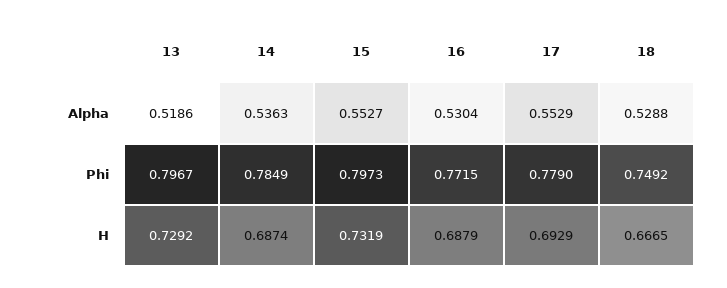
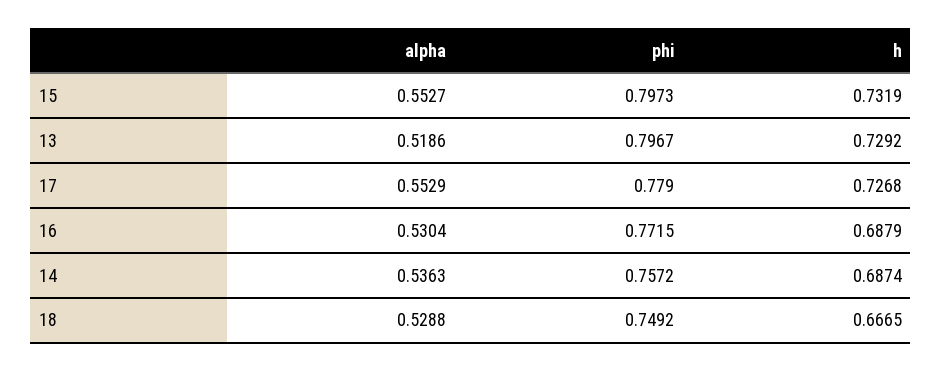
14, Phi: 0.7849 -> 0.7572
17, H: 0.6929 -> 0.7268

